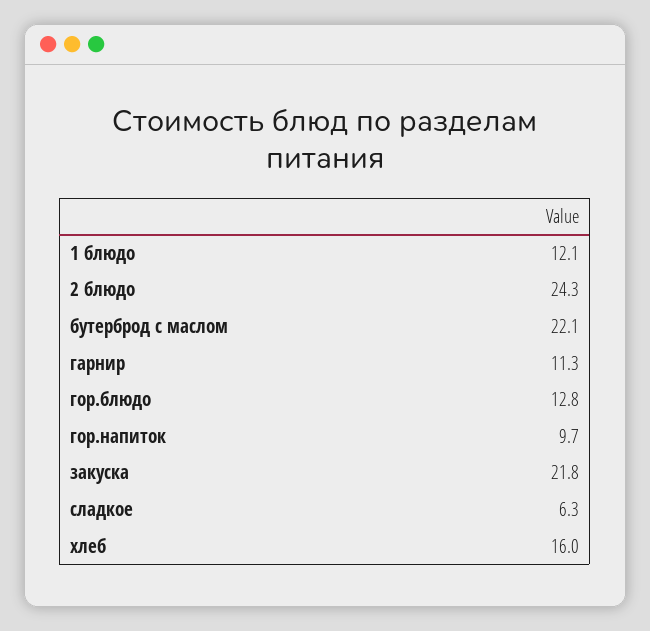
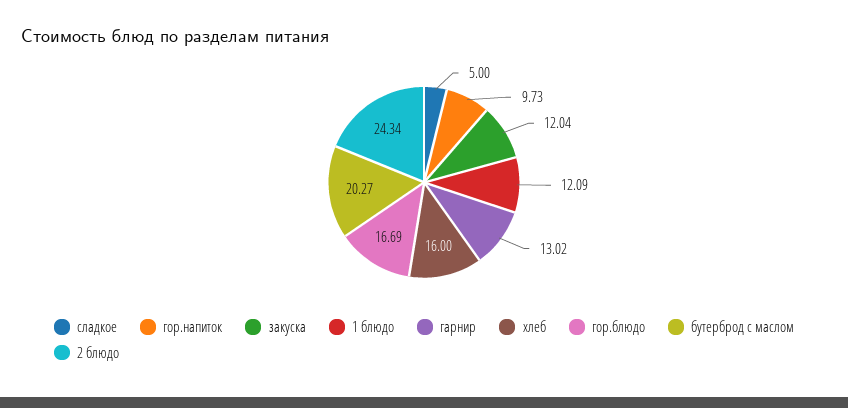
бутерброд с маслом: 22.1 -> 20.27
гарнир: 11.3 -> 13.02
гор.блюдо: 12.8 -> 16.69
закуска: 21.8 -> 12.04
сладкое: 6.3 -> 5

